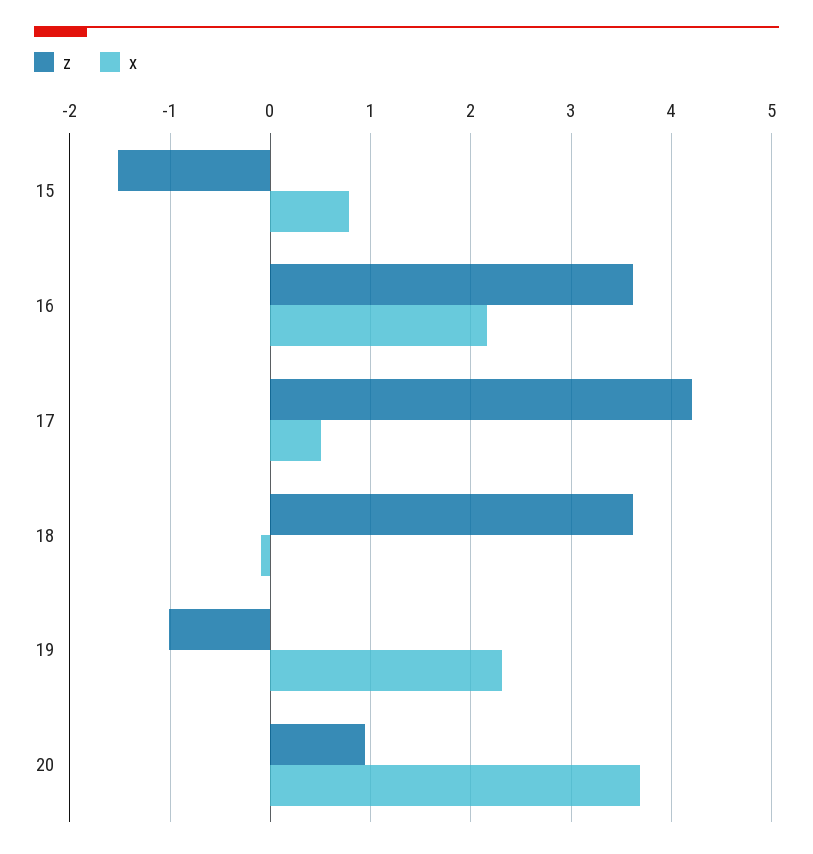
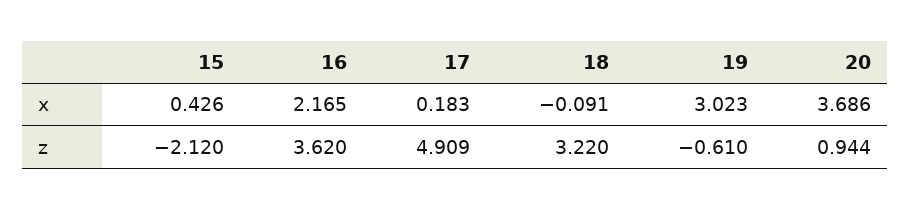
z, 15: -1.5 -> -2.12
x, 15: 0.8 -> 0.426
z, 17: 4.2 -> 4.909
x, 17: 0.5 -> 0.183
z, 18: 3.6 -> 3.22
z, 19: -1 -> -0.61
x, 19: 2.3 -> 3.023

